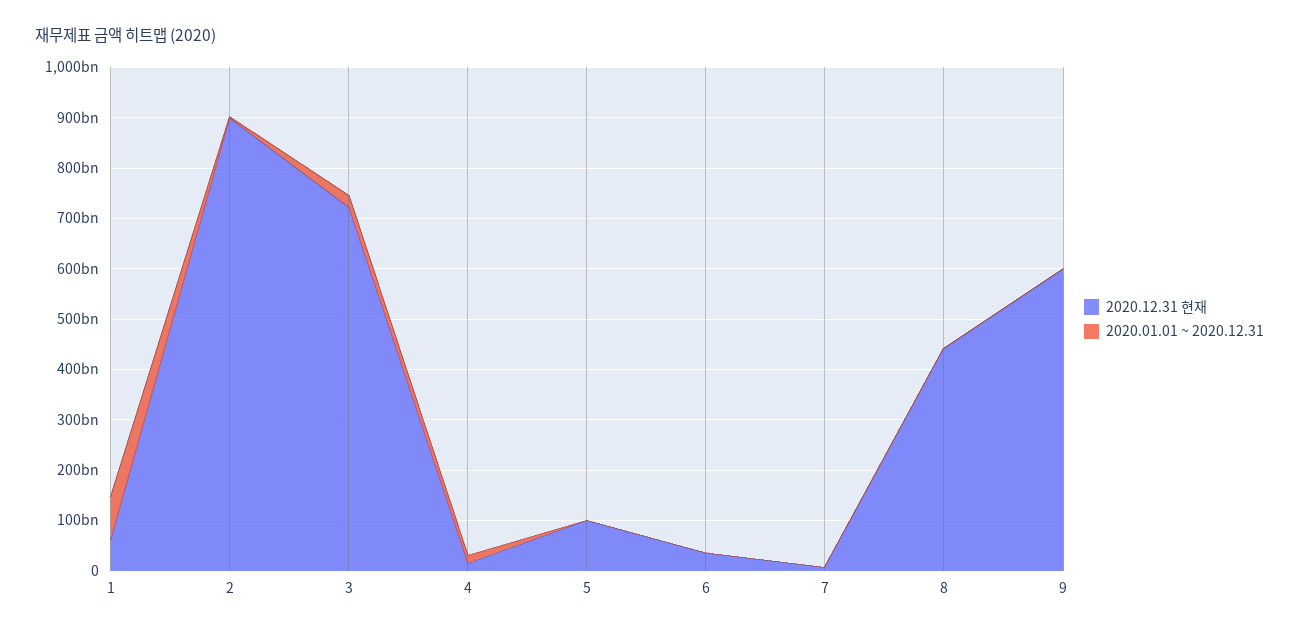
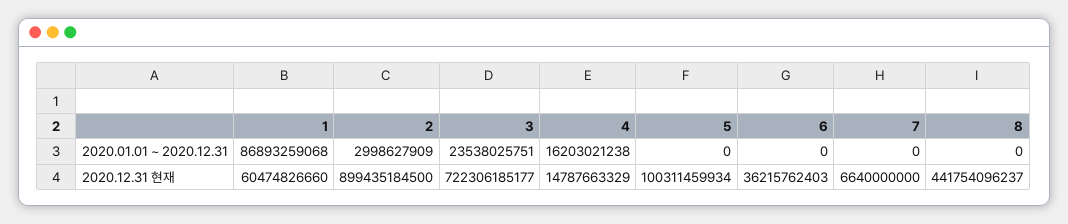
2020.12.31 현재, 9: 600000000000 -> none
2020.01.01 ~ 2020.12.31, 9: 0 -> none

